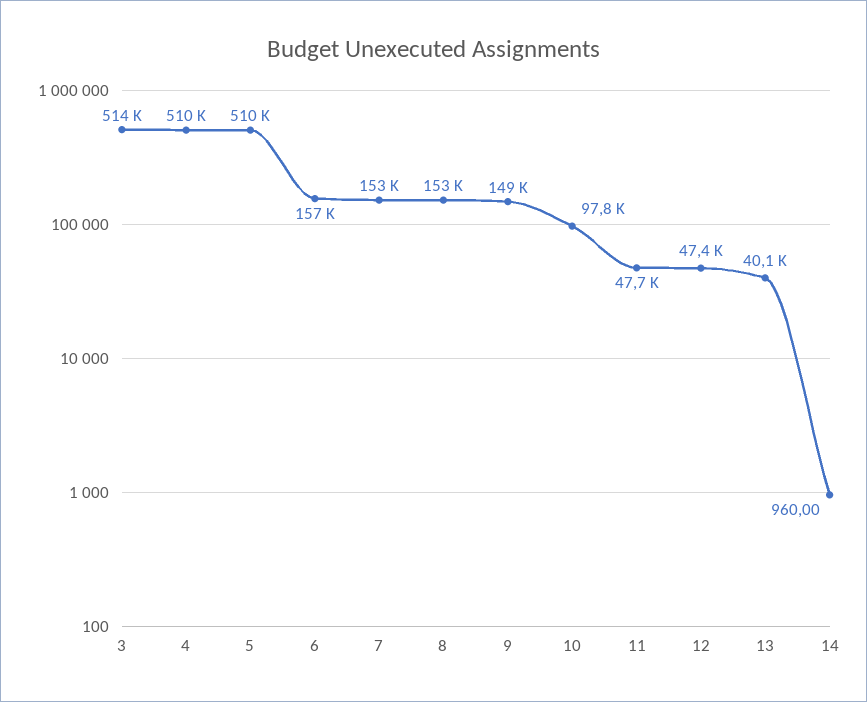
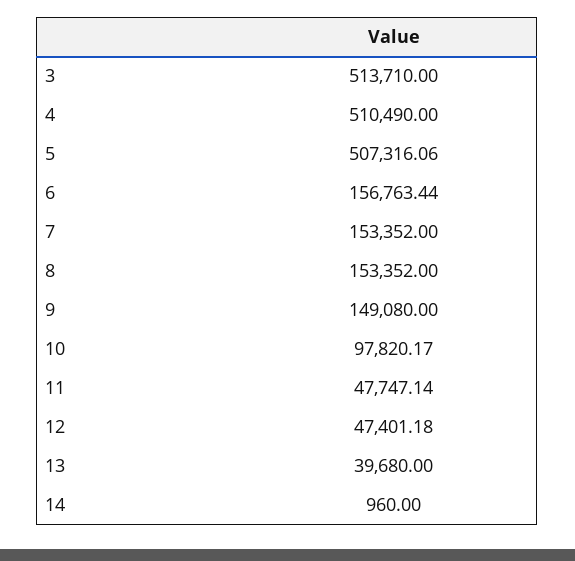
5: 510000 -> 507316.06
13: 40100 -> 39680

